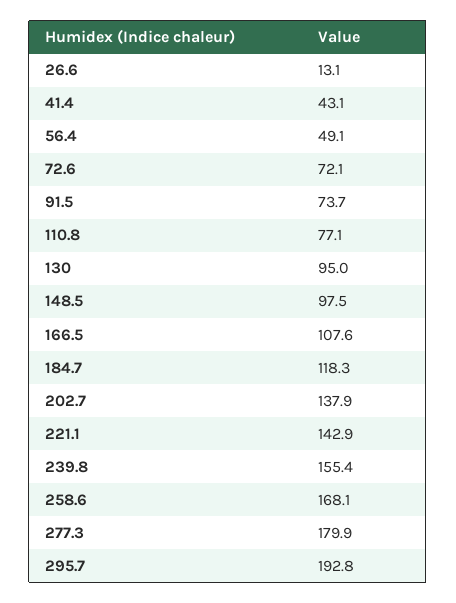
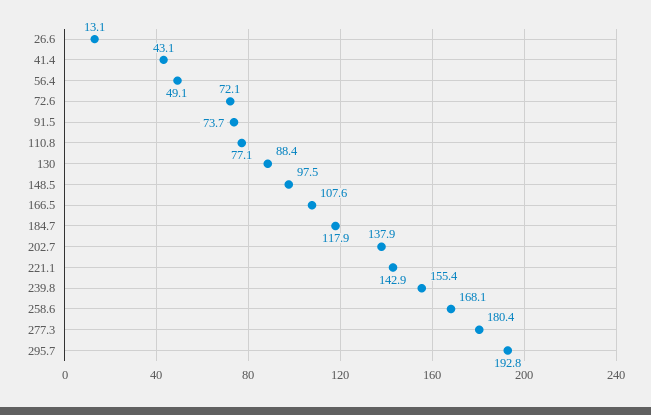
130: 95 -> 88.4
184.7: 118.3 -> 117.9
277.3: 179.9 -> 180.4

